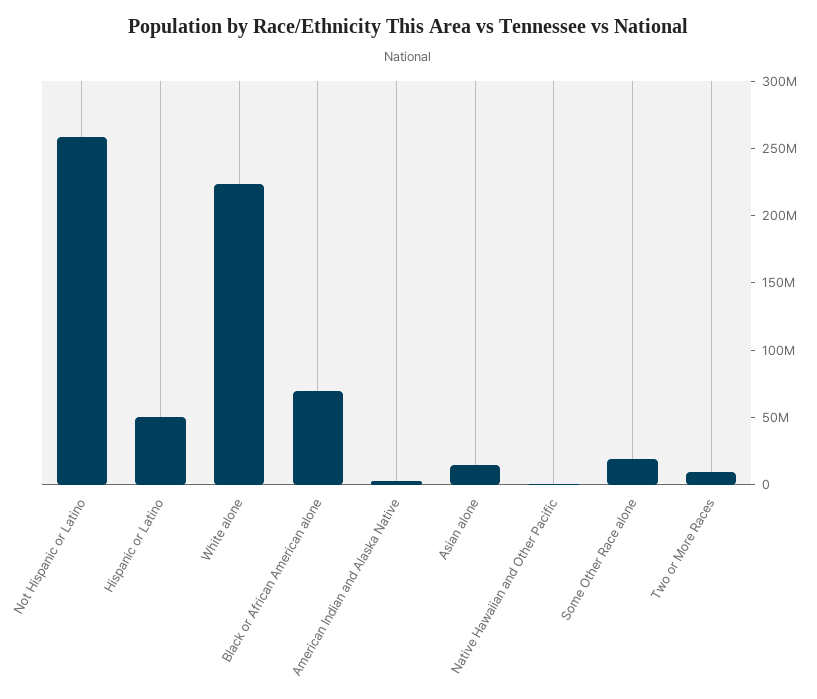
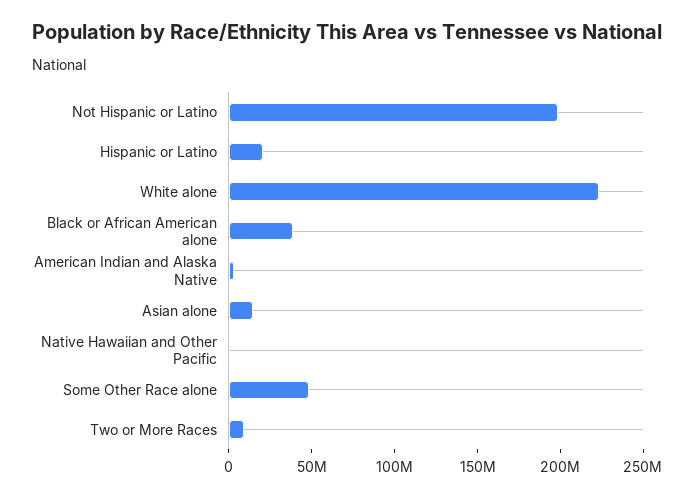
Not Hispanic or Latino: 260000000 -> 200000000
Hispanic or Latino: 50000000 -> 20000000
Black or African American alone: 70000000 -> 40000000
Some Other Race alone: 20000000 -> 50000000

